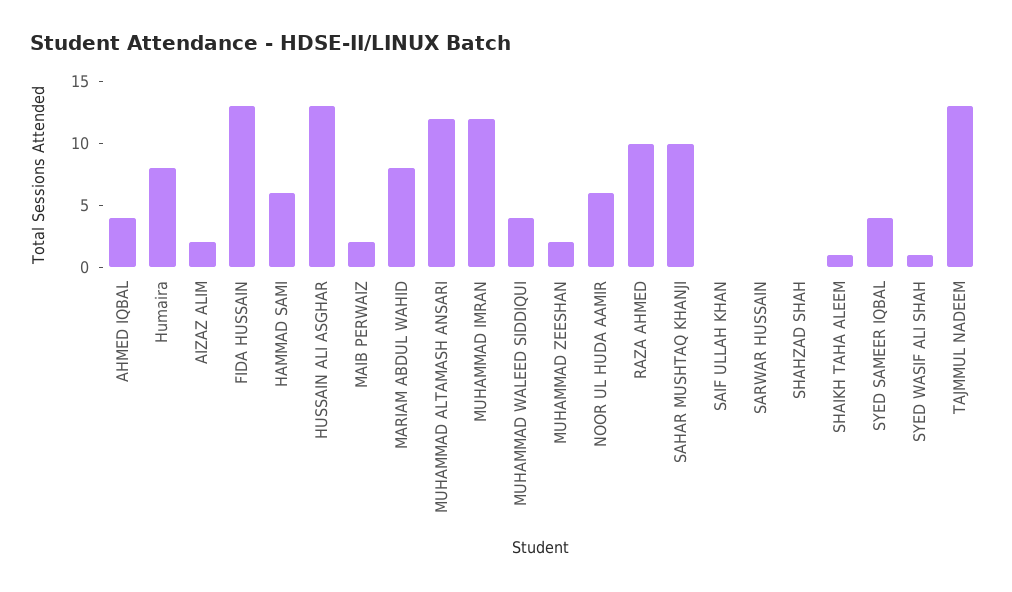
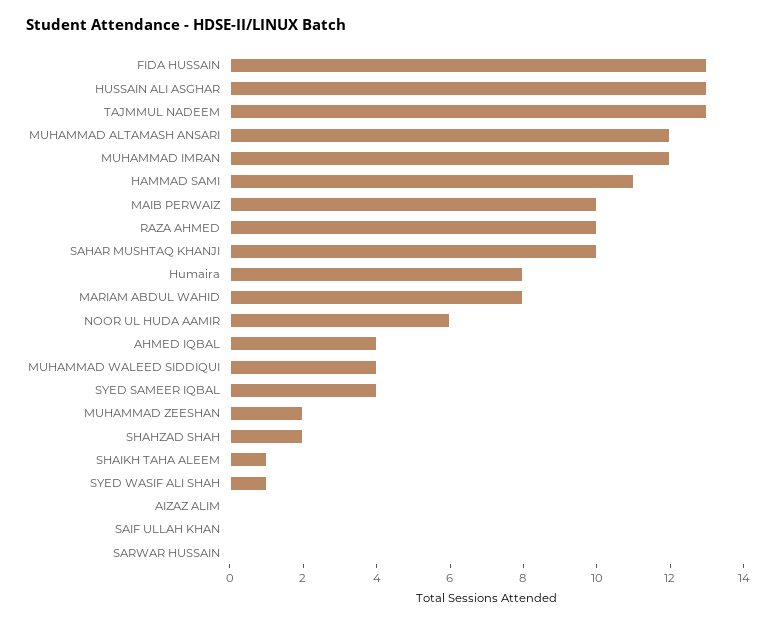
AIZAZ ALIM: 2 -> 0
HAMMAD SAMI: 6 -> 11
MAIB PERWAIZ: 2 -> 10
SHAHZAD SHAH: 0 -> 2

